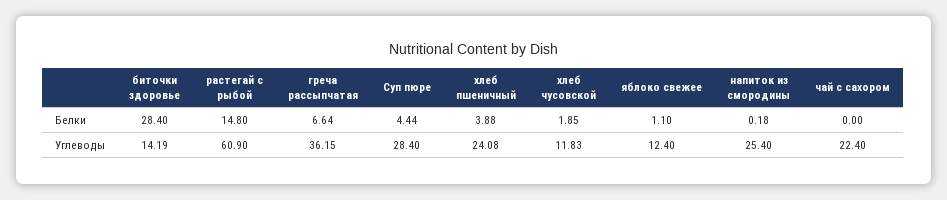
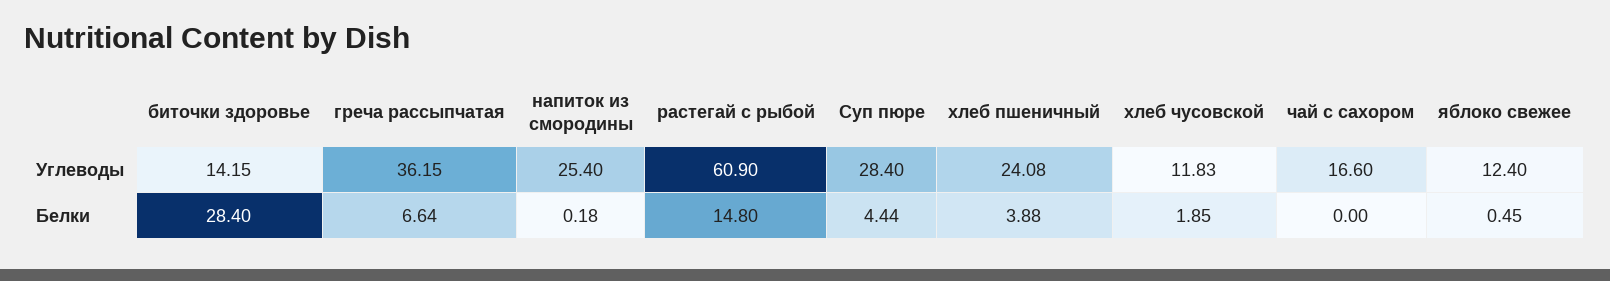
яблоко свежее, Белки: 1.1 -> 0.45
биточки здоровье, Углеводы: 14.19 -> 14.15
чай с сахором, Углеводы: 22.4 -> 16.6

